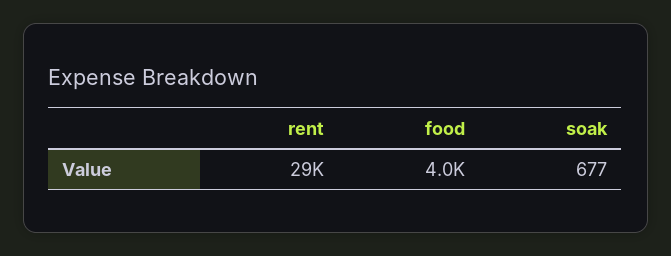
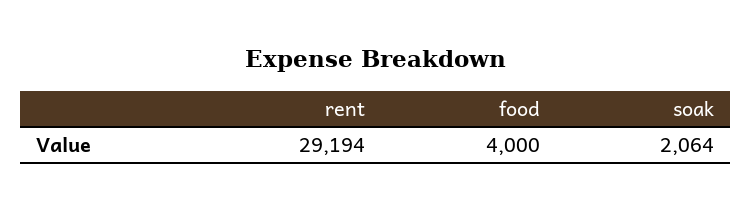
soak: 677 -> 2064

